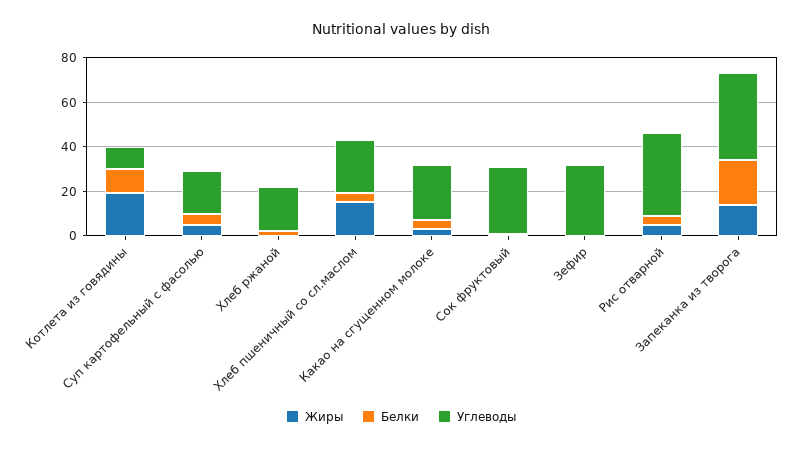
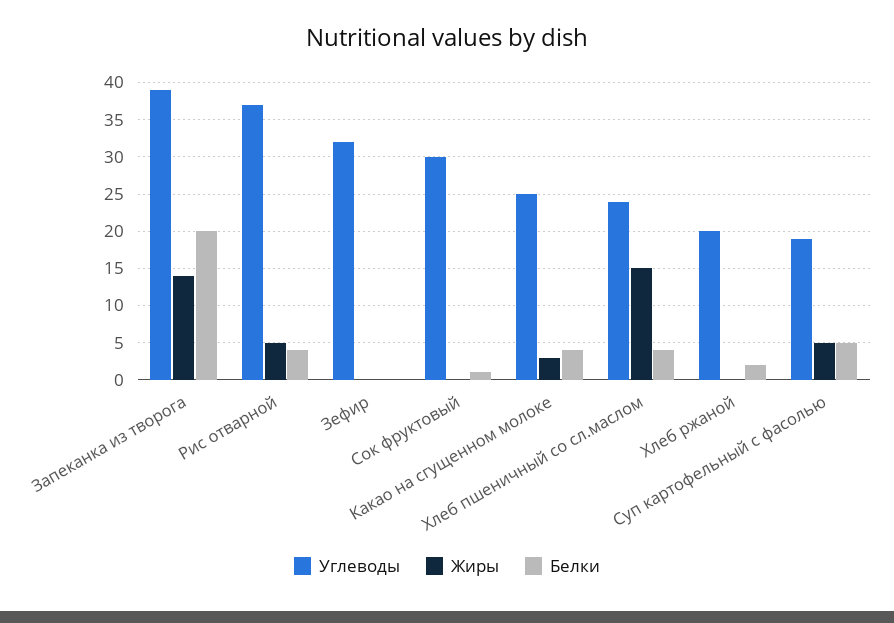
Жиры, Котлета из говядины: 20 -> none
Белки, Котлета из говядины: 10 -> none
Углеводы, Котлета из говядины: 10 -> none

